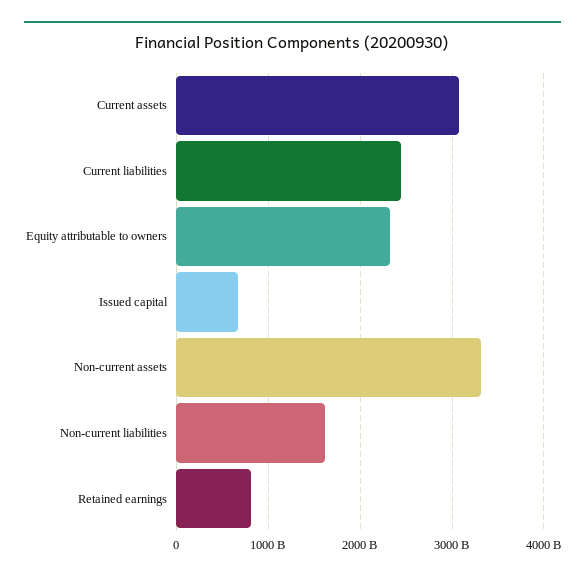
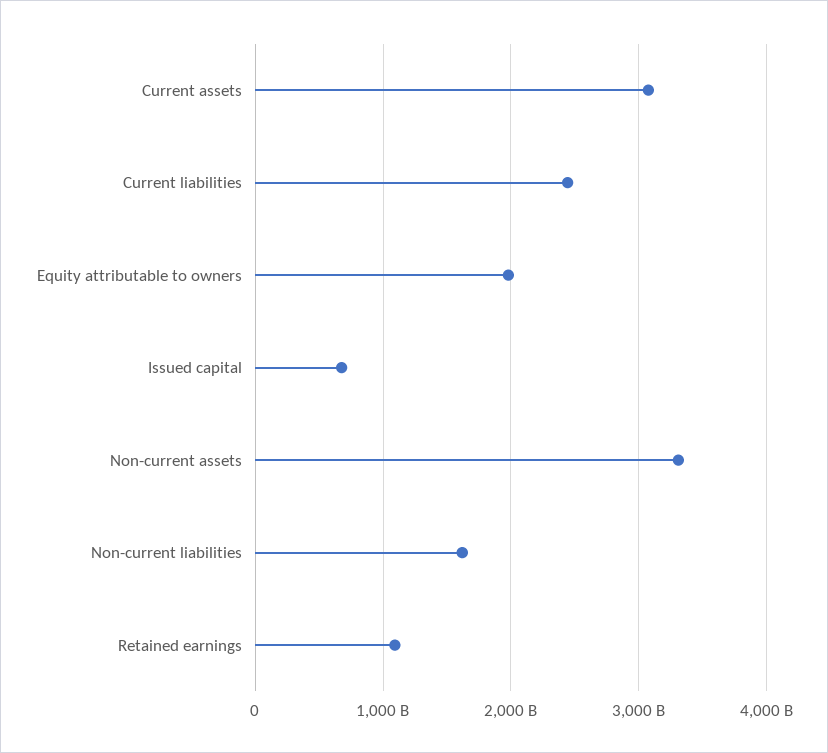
Equity attributable to owners: 2300000000000 -> 2000000000000
Retained earnings: 800000000000 -> 1100000000000

